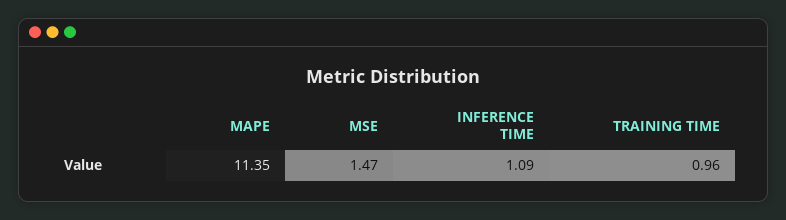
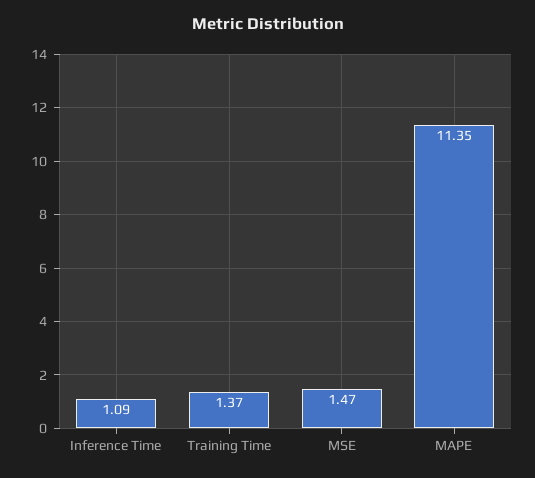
TRAINING TIME: 0.96 -> 1.37

